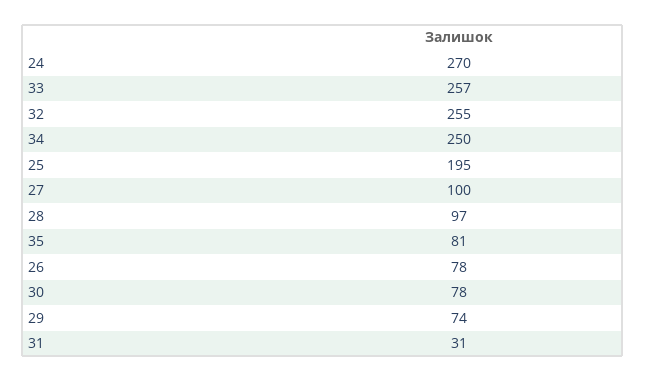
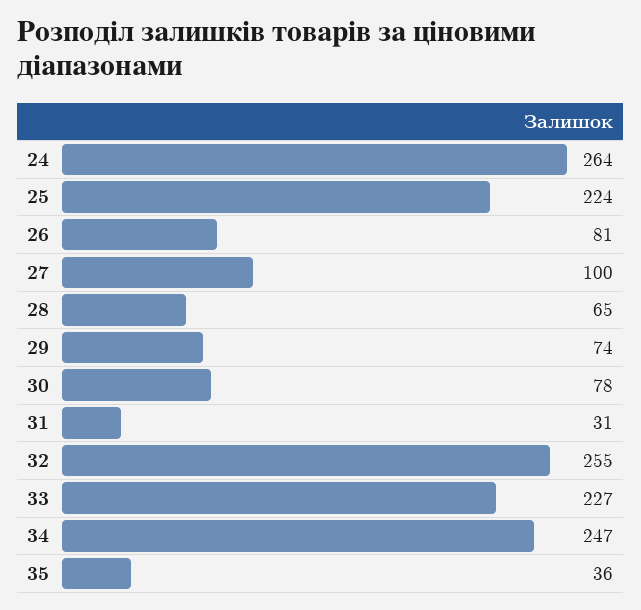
24: 270 -> 264
33: 257 -> 227
34: 250 -> 247
25: 195 -> 224
28: 97 -> 65
35: 81 -> 36
26: 78 -> 81

